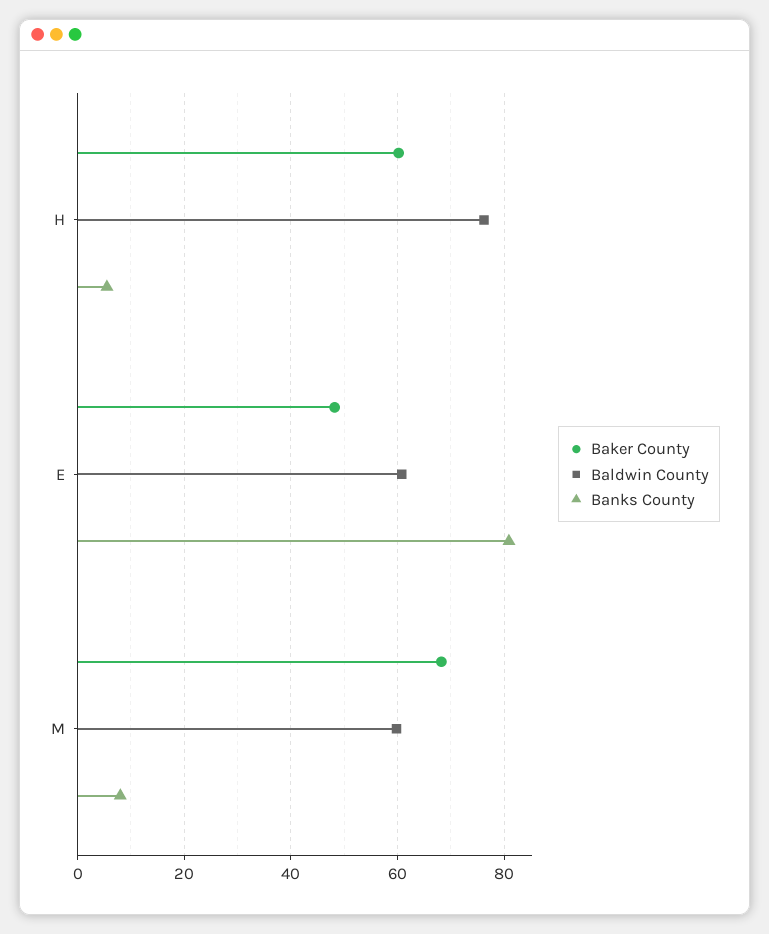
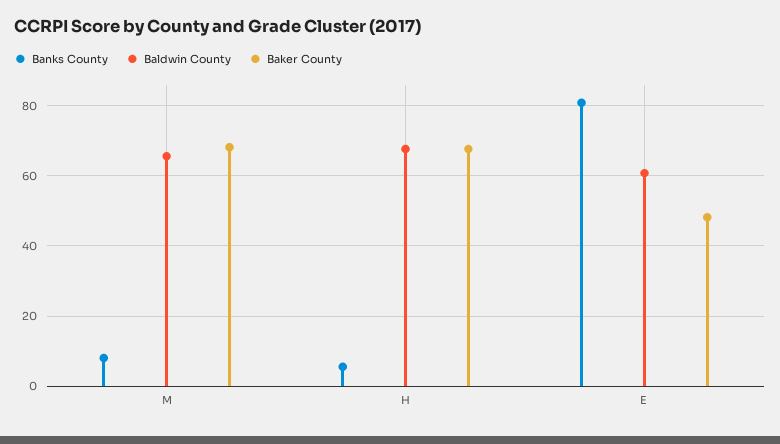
Baker County, H: 60 -> 68
Baldwin County, H: 76 -> 68
Baldwin County, M: 60 -> 66

